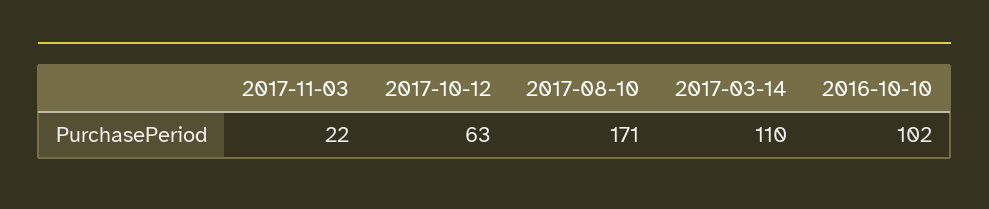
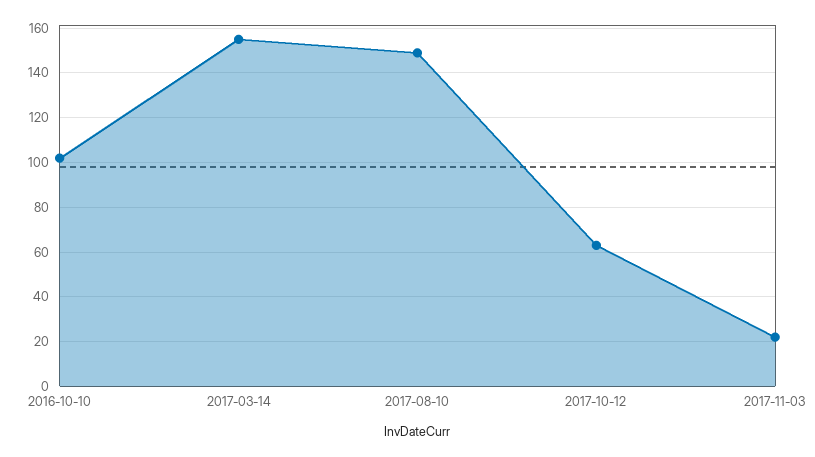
2017-08-10: 171 -> 150
2017-03-14: 110 -> 155

